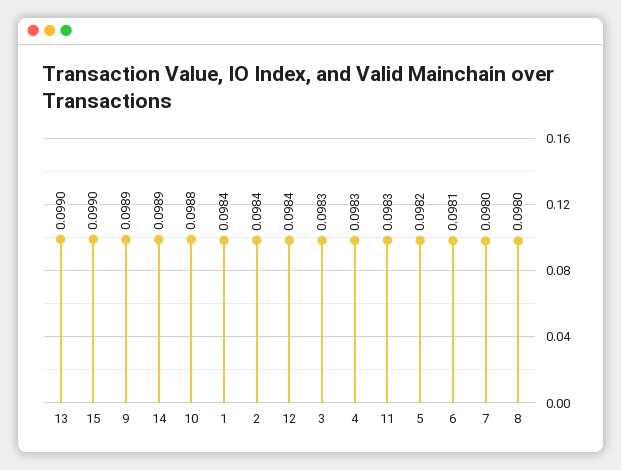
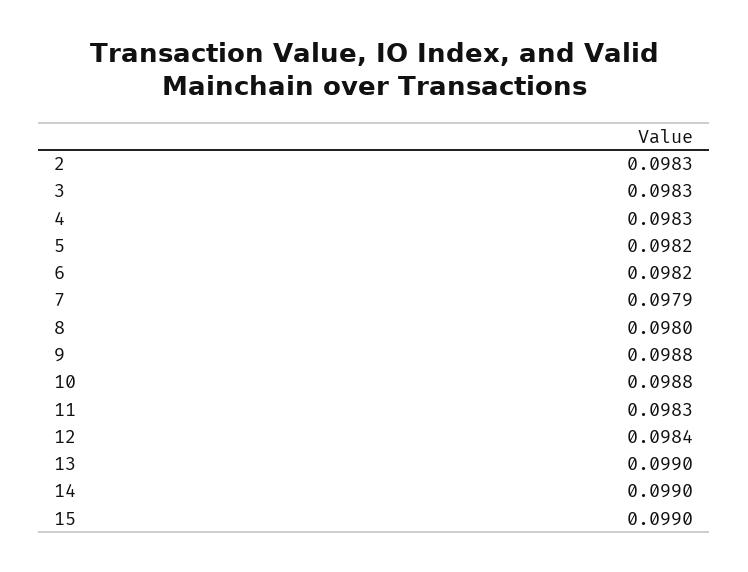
9: 0.0989 -> 0.0988
14: 0.0989 -> 0.099
1: 0.0984 -> none
2: 0.0984 -> 0.0983
6: 0.0981 -> 0.0982
7: 0.098 -> 0.0979

